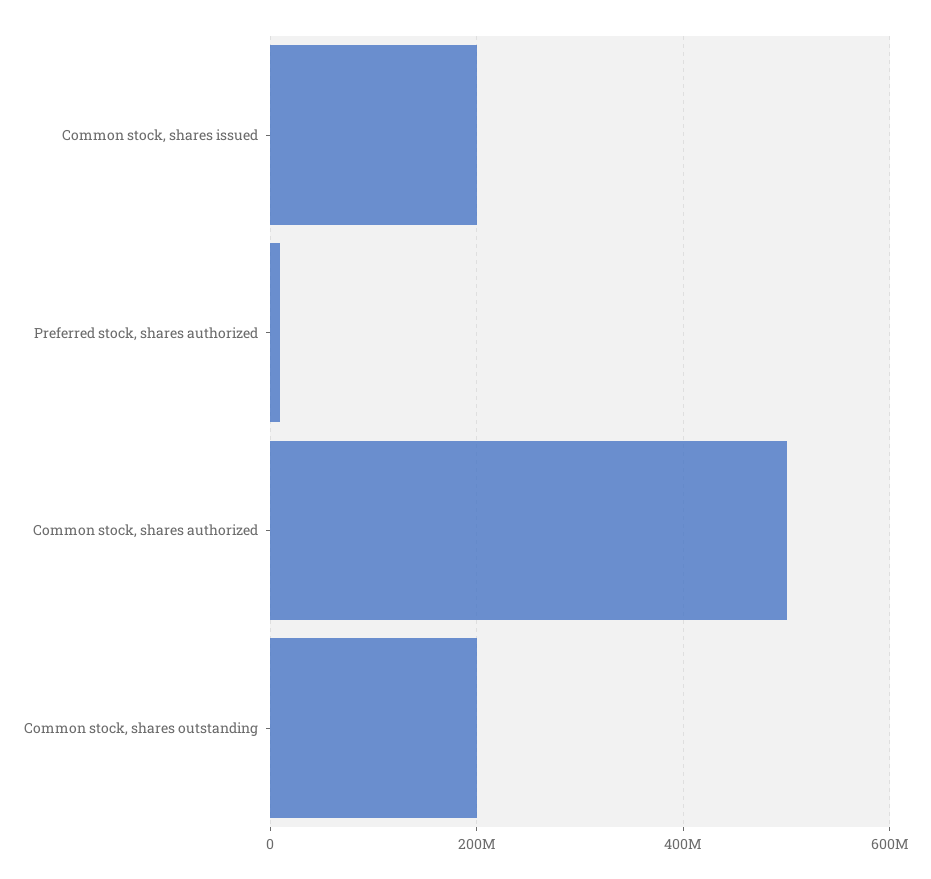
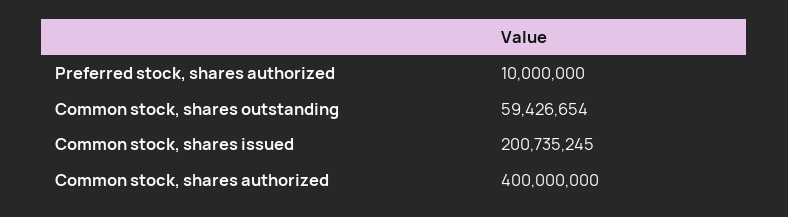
Common stock, shares authorized: 500000000 -> 400000000
Common stock, shares outstanding: 200000000 -> 59426654

